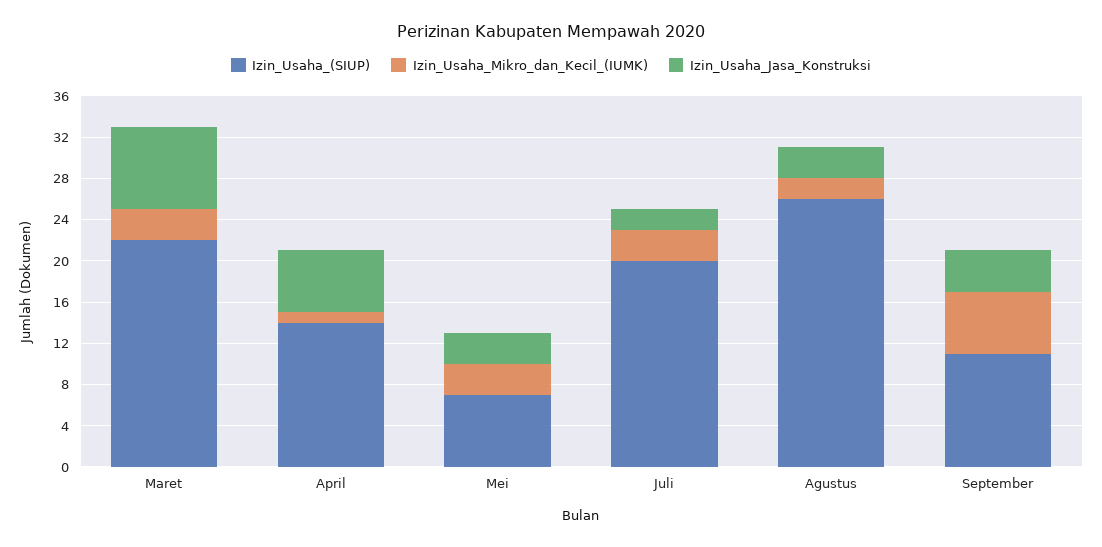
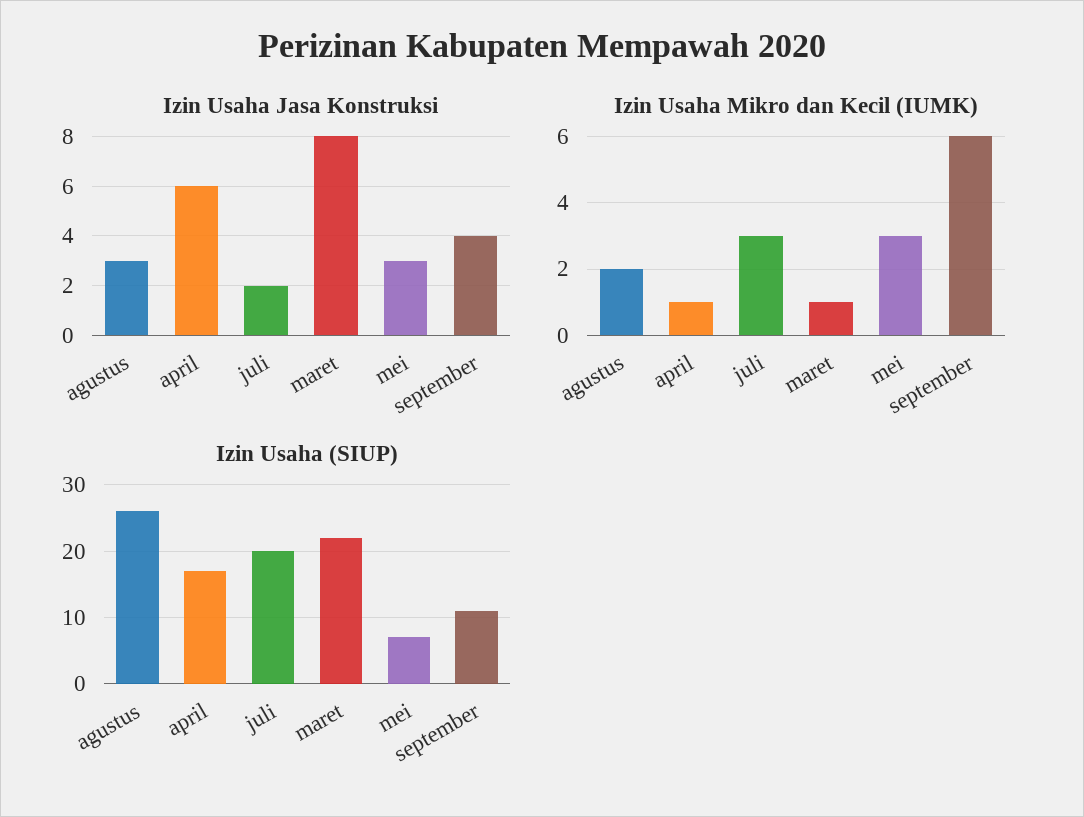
Izin_Usaha_Mikro_dan_Kecil_(IUMK), Maret: 3 -> 1
Izin_Usaha_(SIUP), April: 14 -> 17

